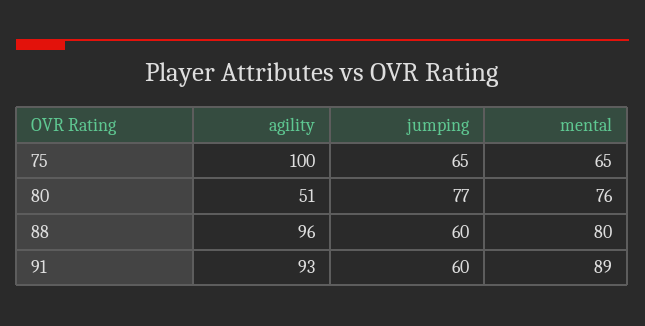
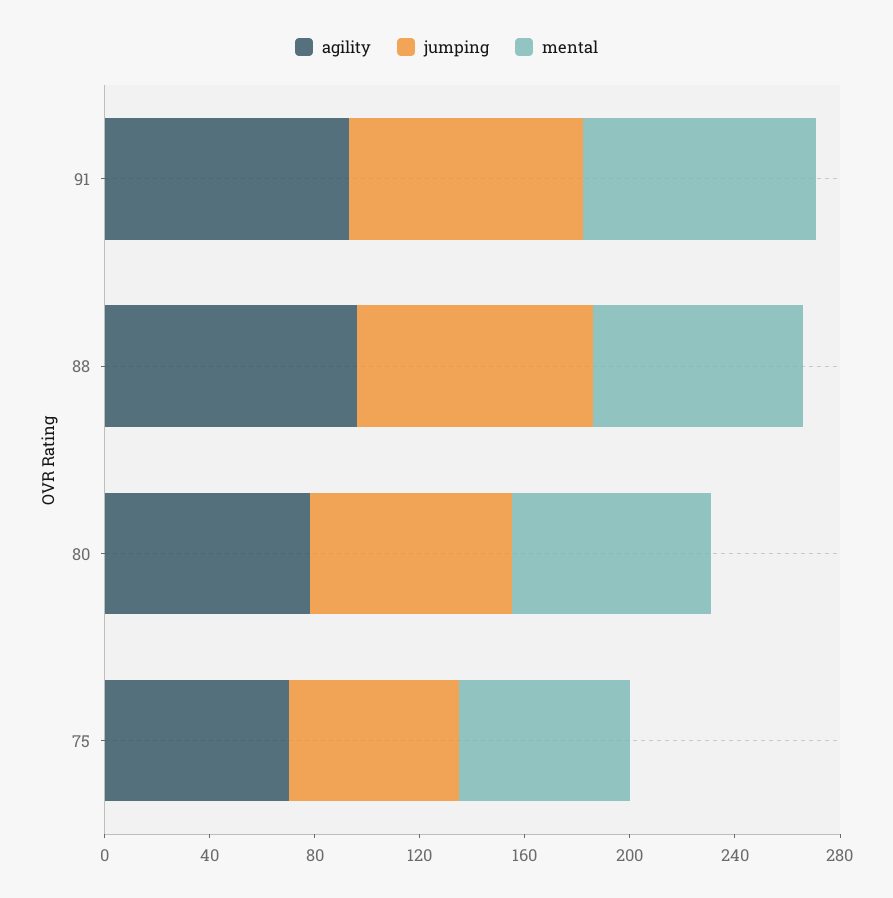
agility, 75: 100 -> 70
agility, 80: 51 -> 80
jumping, 88: 60 -> 90
jumping, 91: 60 -> 90

